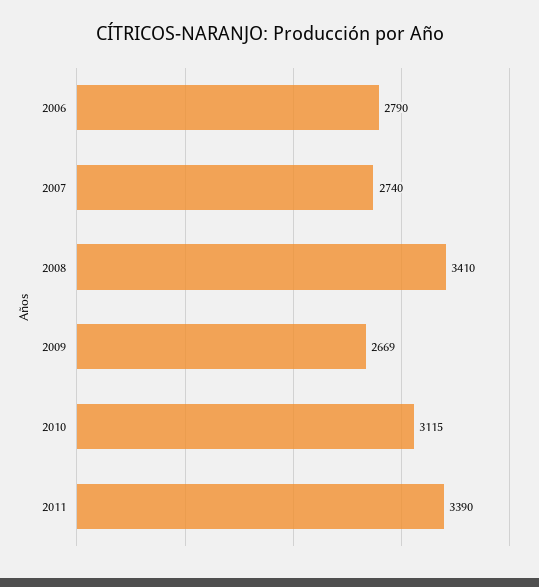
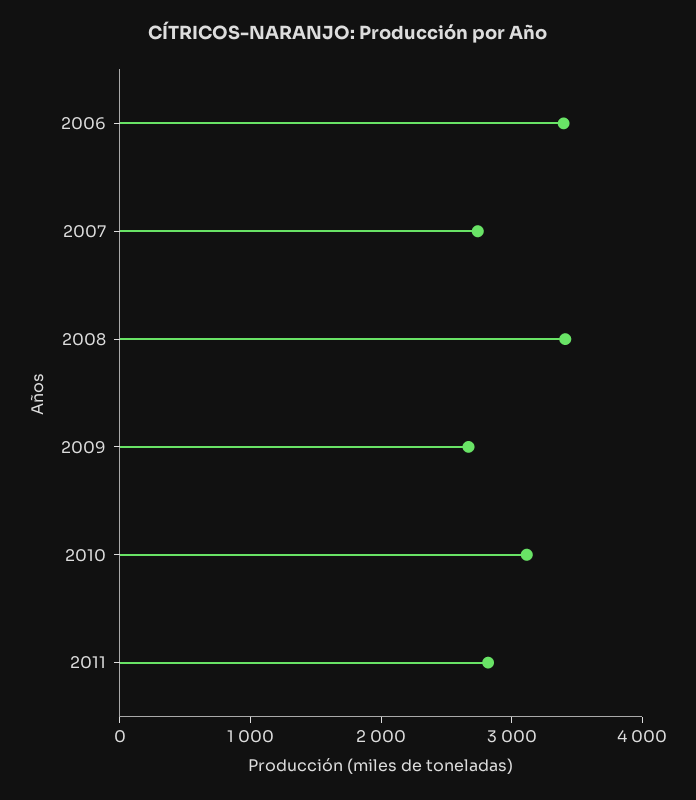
2006: 2790 -> 3400
2011: 3390 -> 2800

